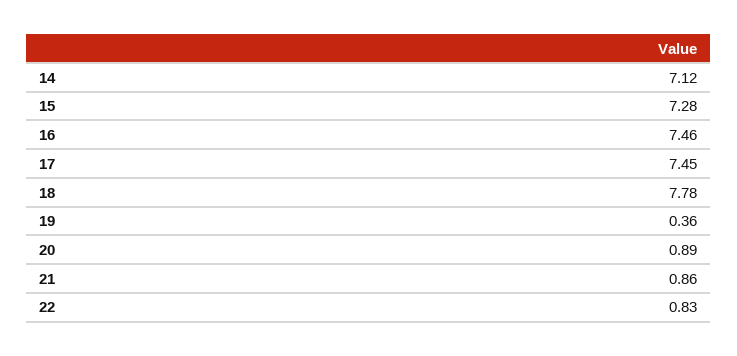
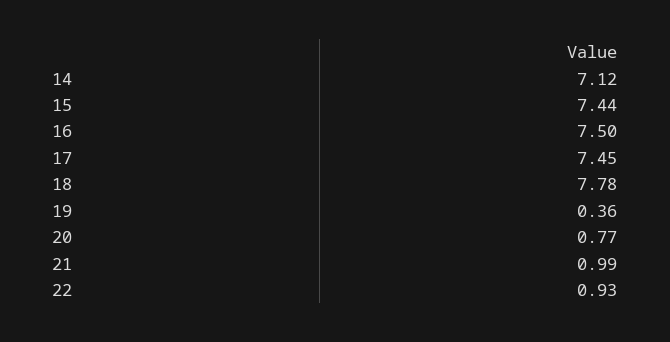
15: 7.28 -> 7.44
16: 7.46 -> 7.5
20: 0.89 -> 0.77
21: 0.86 -> 0.99
22: 0.83 -> 0.93

